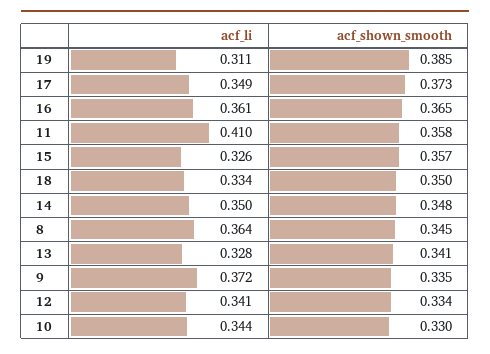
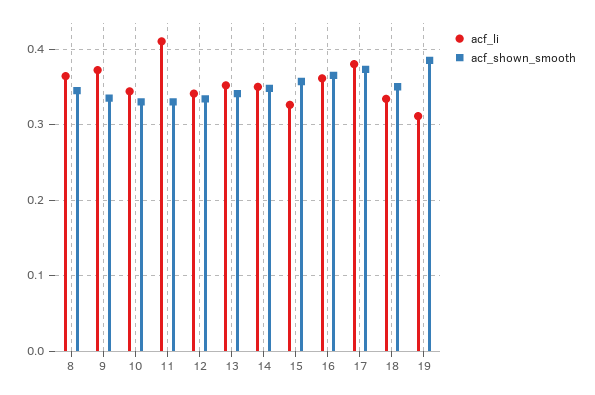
acf_li, 17: 0.349 -> 0.38
acf_shown_smooth, 11: 0.358 -> 0.33
acf_li, 13: 0.328 -> 0.35

